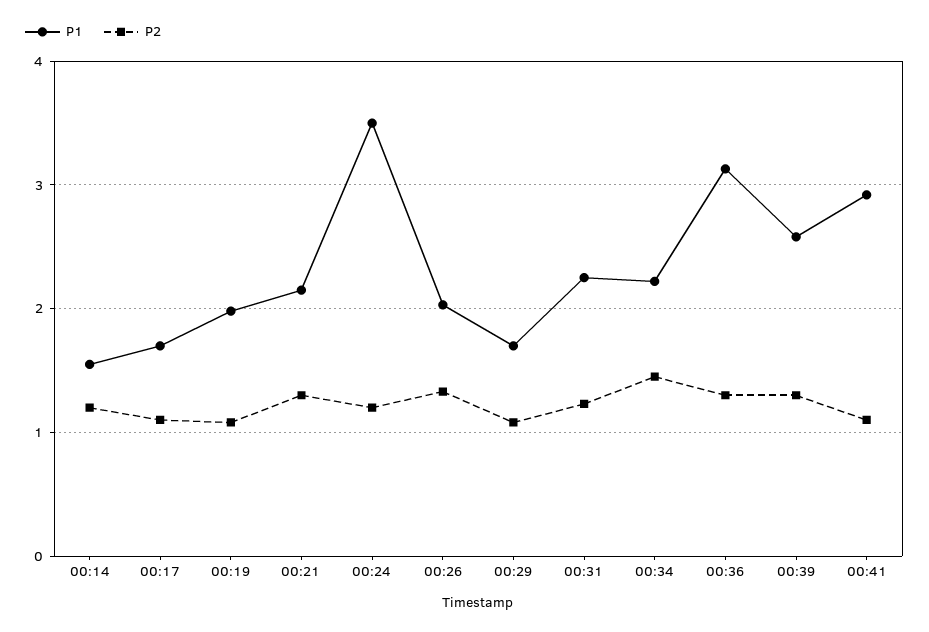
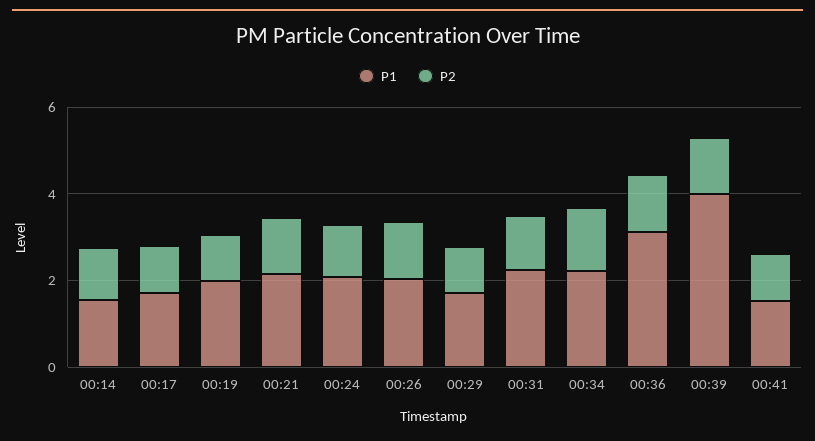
P1, 00:24: 3.5 -> 2
P1, 00:39: 2.6 -> 4
P1, 00:41: 2.9 -> 1.5

